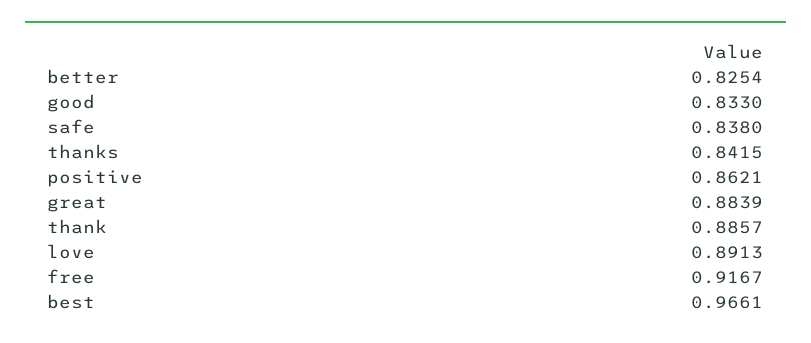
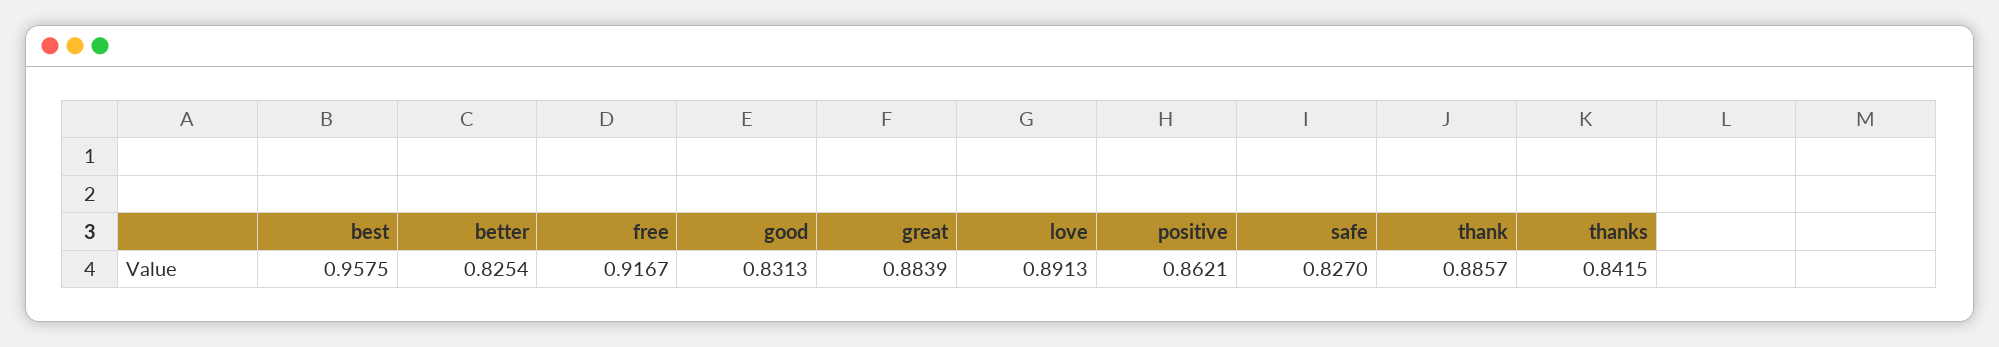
good: 0.833 -> 0.8313
safe: 0.838 -> 0.827
best: 0.9661 -> 0.9575

